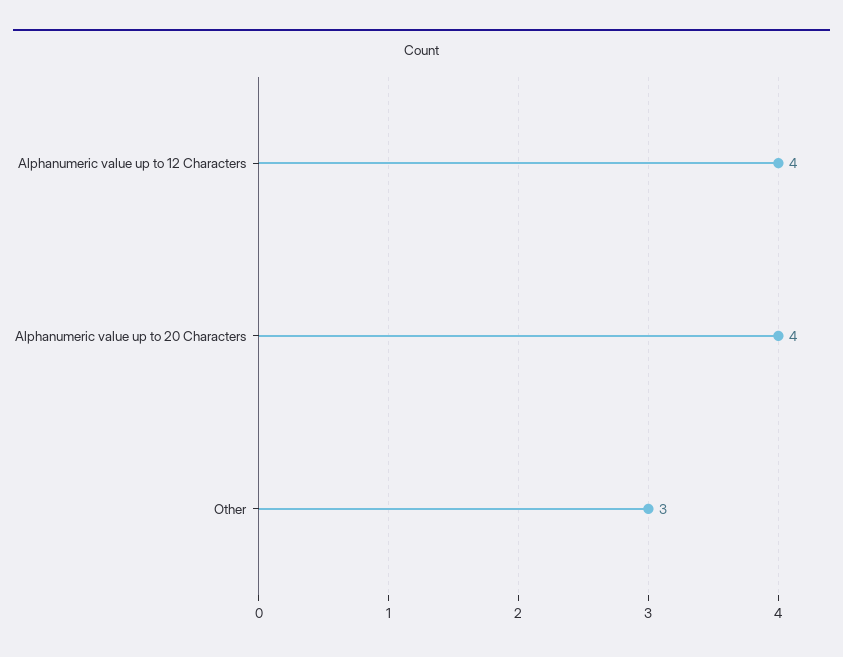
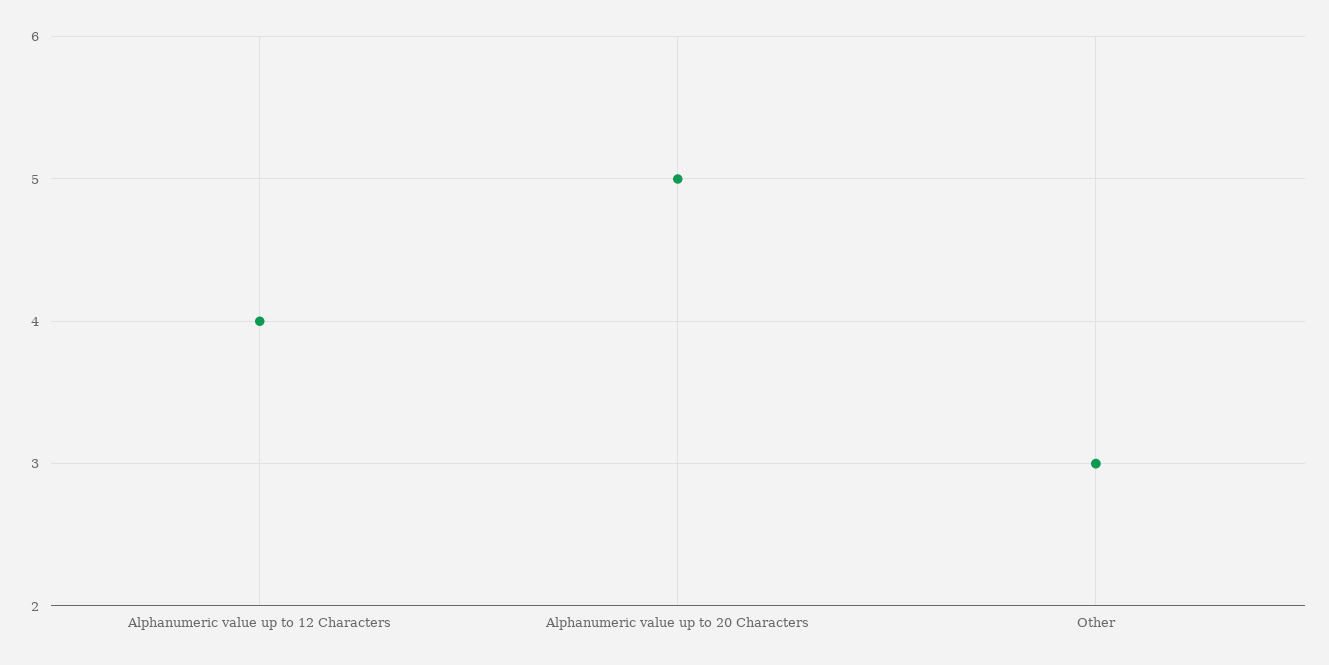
Alphanumeric value up to 20 Characters: 4 -> 5

